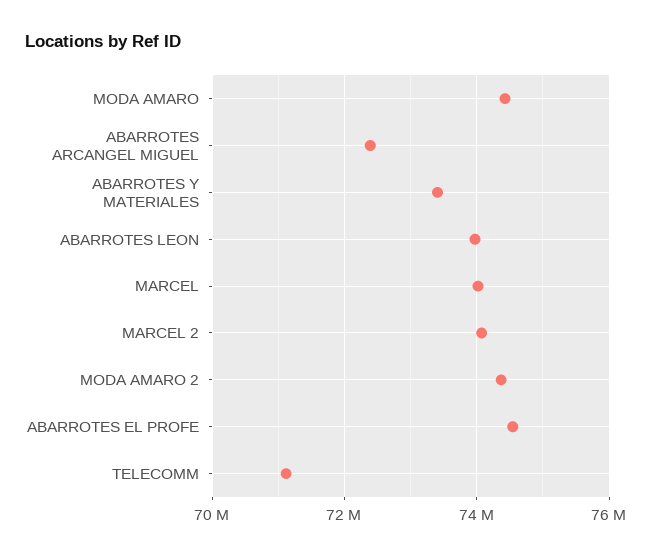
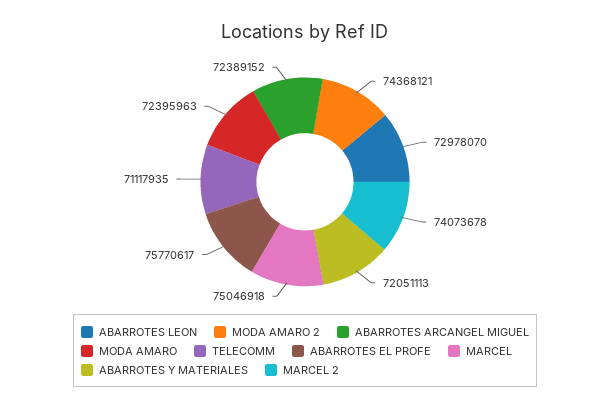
MODA AMARO: 74400000 -> 72395963
ABARROTES Y MATERIALES: 73400000 -> 72051113
ABARROTES LEON: 74000000 -> 72978070
MARCEL: 74000000 -> 75046918
ABARROTES EL PROFE: 74600000 -> 75770617

